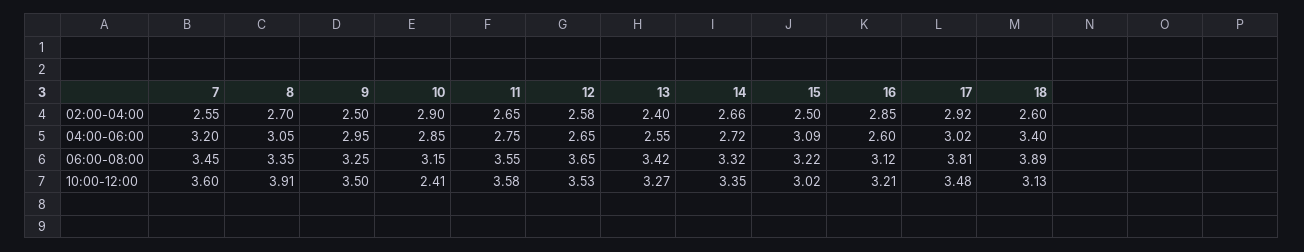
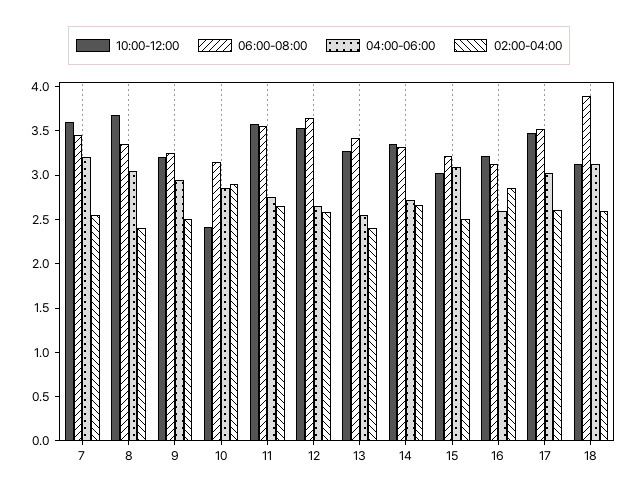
02:00-04:00, 8: 2.7 -> 2.4
02:00-04:00, 17: 2.92 -> 2.6
04:00-06:00, 18: 3.4 -> 3.1
06:00-08:00, 17: 3.81 -> 3.5
10:00-12:00, 8: 3.91 -> 3.7
10:00-12:00, 9: 3.5 -> 3.2

